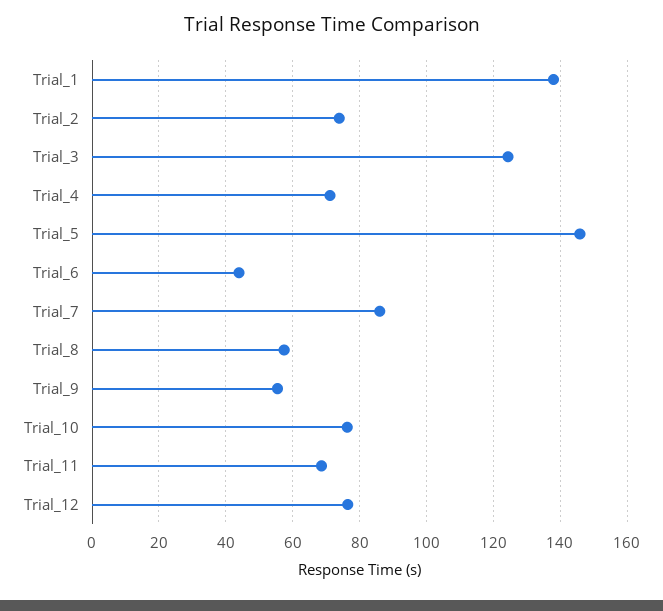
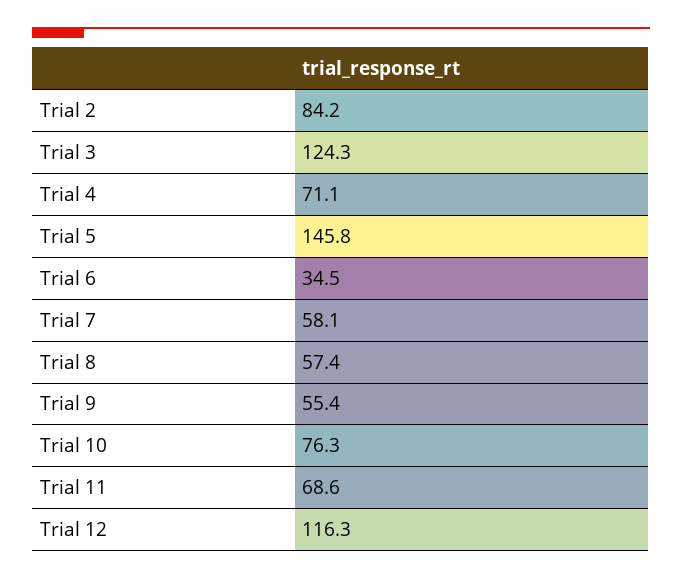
Trial_1: 138 -> none
Trial_2: 74 -> 84.2
Trial_6: 44 -> 34.5
Trial_7: 86 -> 58.1
Trial_12: 76 -> 116.3

